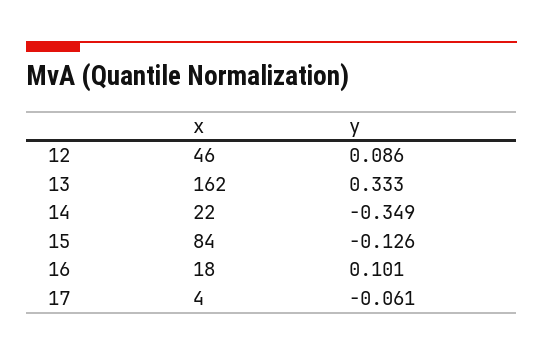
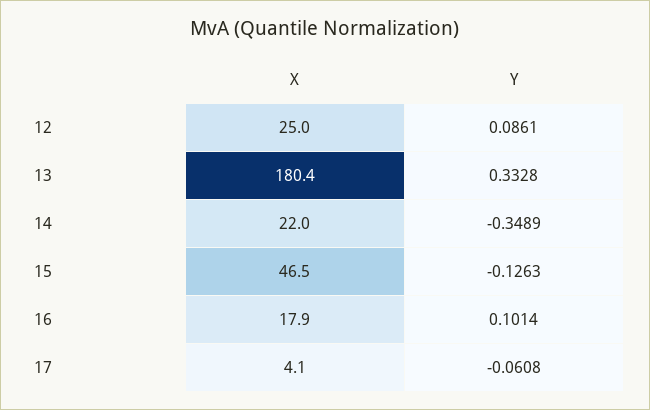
x, 12: 46 -> 25
x, 13: 162 -> 180.4
x, 15: 84 -> 46.5

